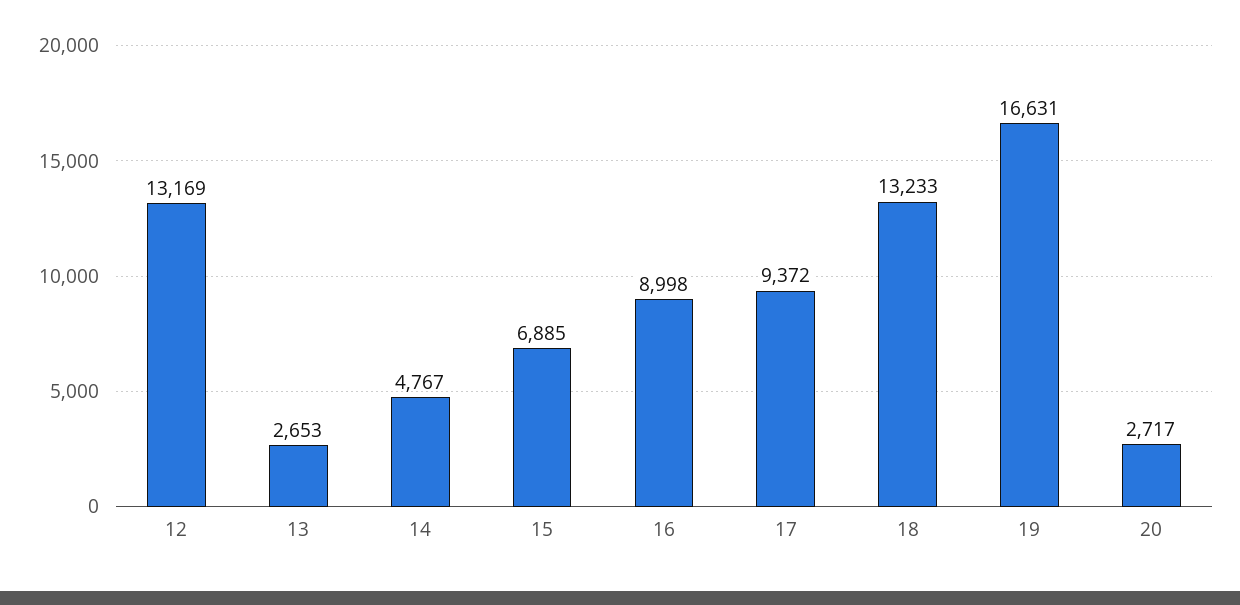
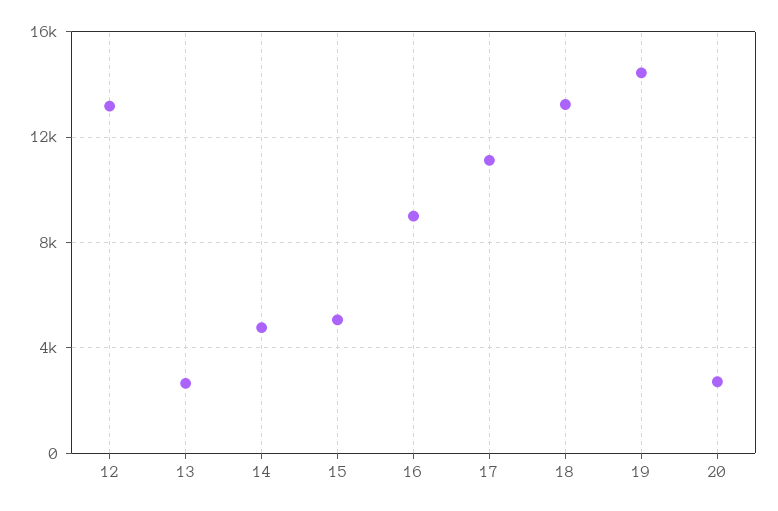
15: 6885 -> 5000
17: 9372 -> 11000
19: 16631 -> 14500

